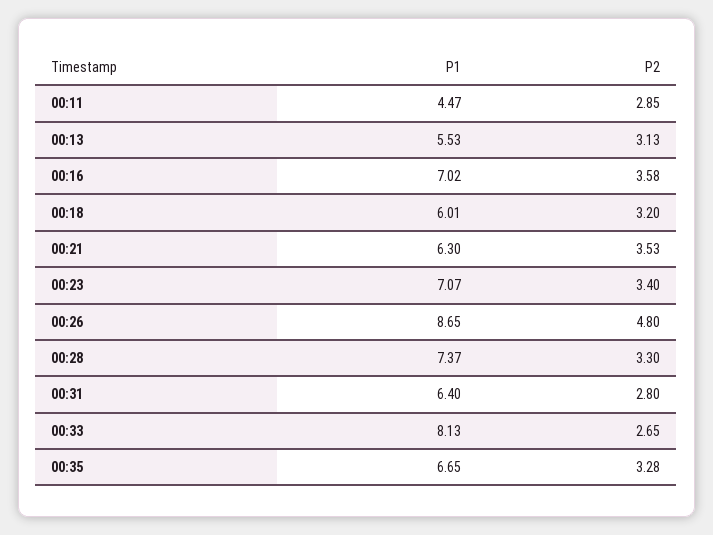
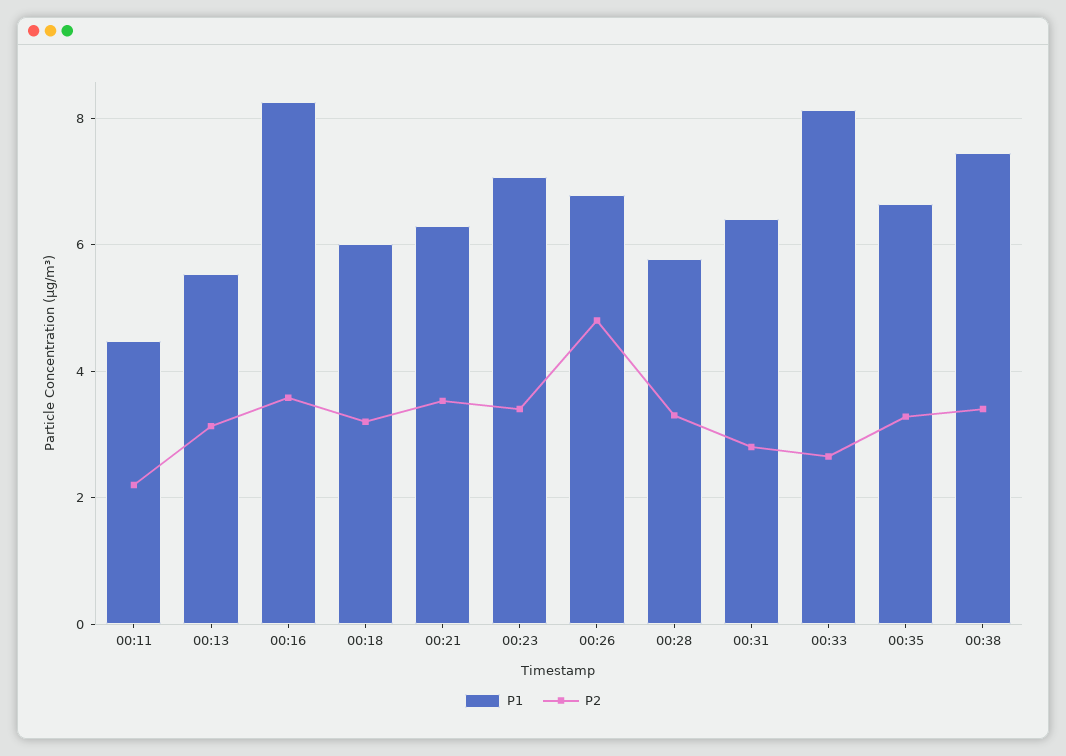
P2, 00:11: 2.85 -> 2.2
P1, 00:16: 7.02 -> 8.2
P1, 00:26: 8.65 -> 6.8
P1, 00:28: 7.37 -> 5.8
P1, 00:38: none -> 7.4
P2, 00:38: none -> 3.4

